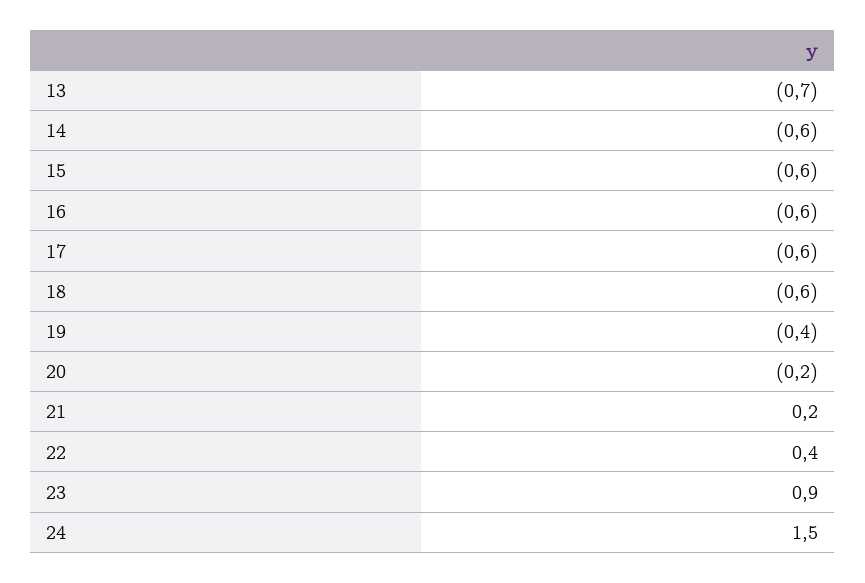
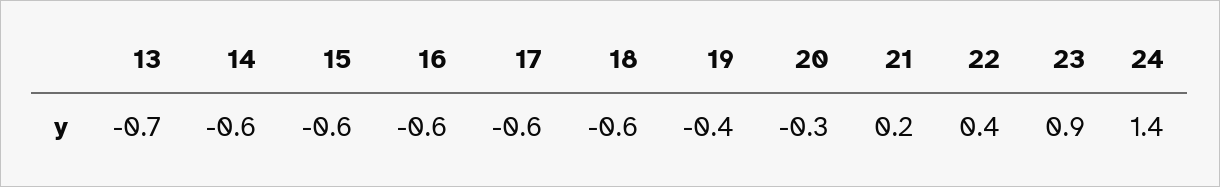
20: -0.2 -> -0.3
24: 1.5 -> 1.4

